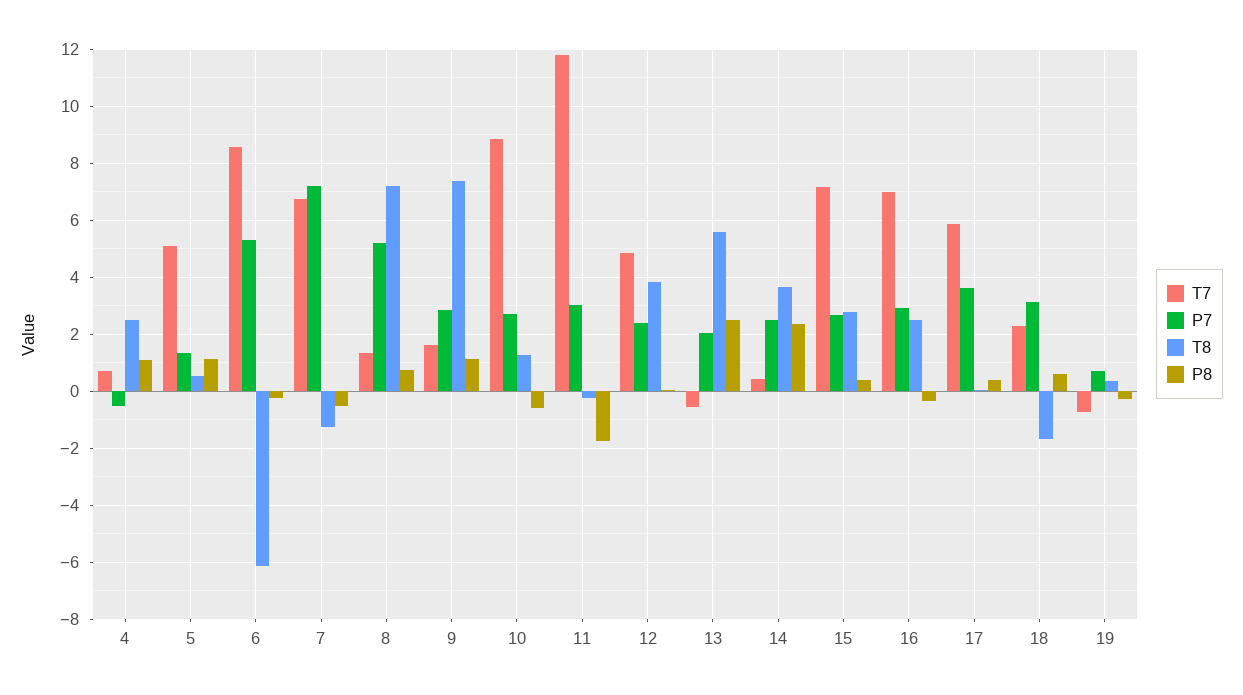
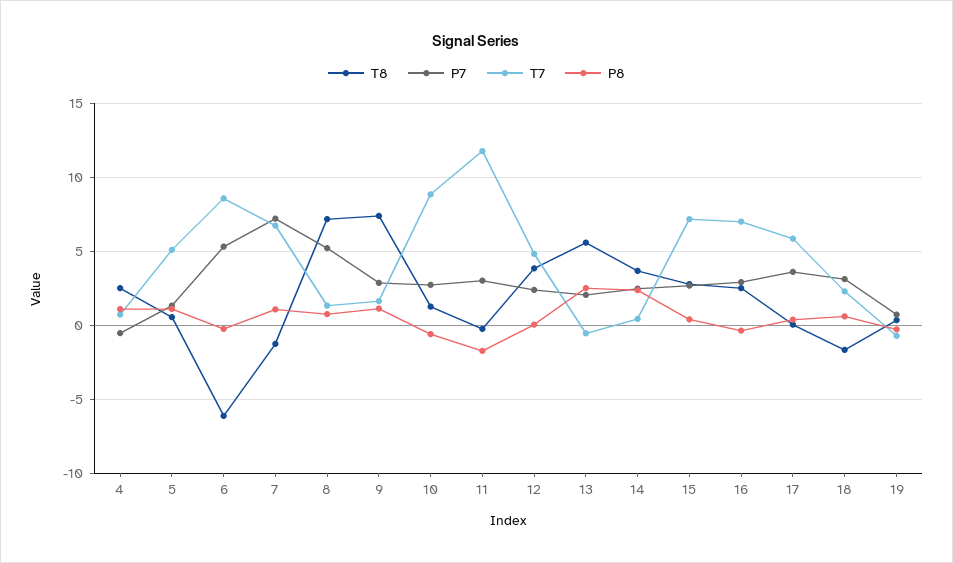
P8, 7: -0.5 -> 1

